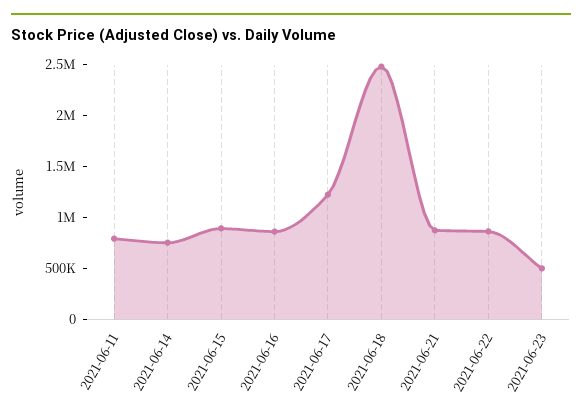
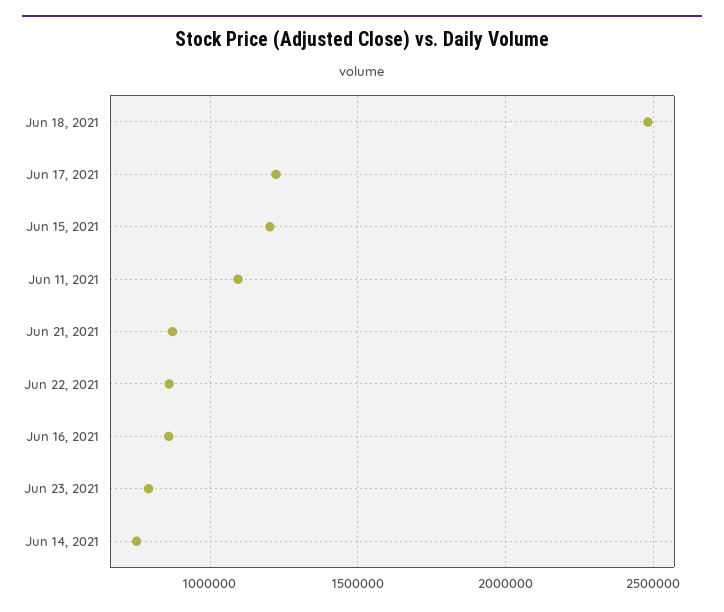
2021-06-11: 800000 -> 1100000
2021-06-15: 900000 -> 1200000
2021-06-23: 500000 -> 800000

